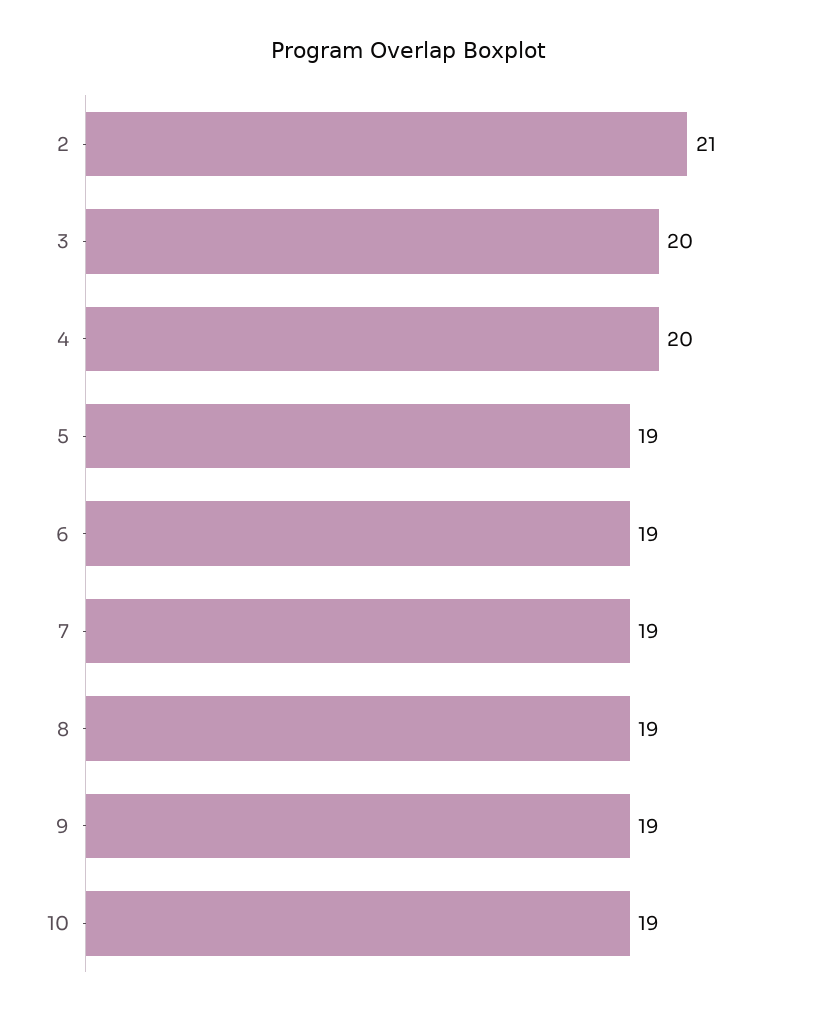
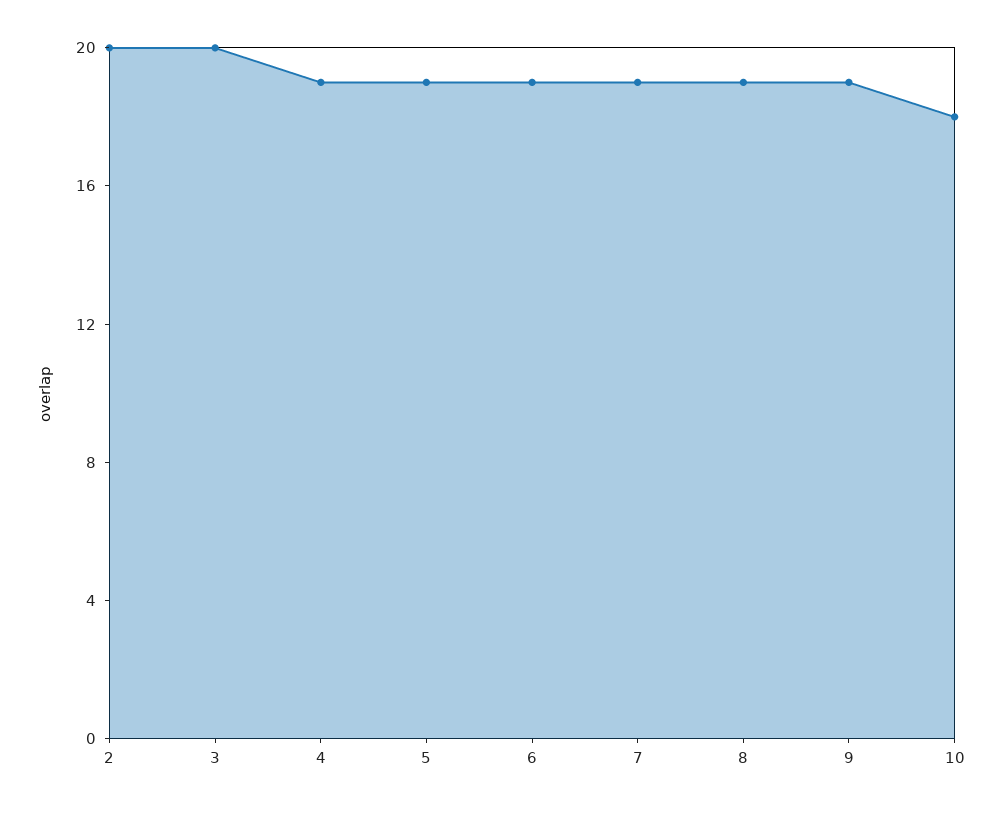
2: 21 -> 20
4: 20 -> 19
10: 19 -> 18

